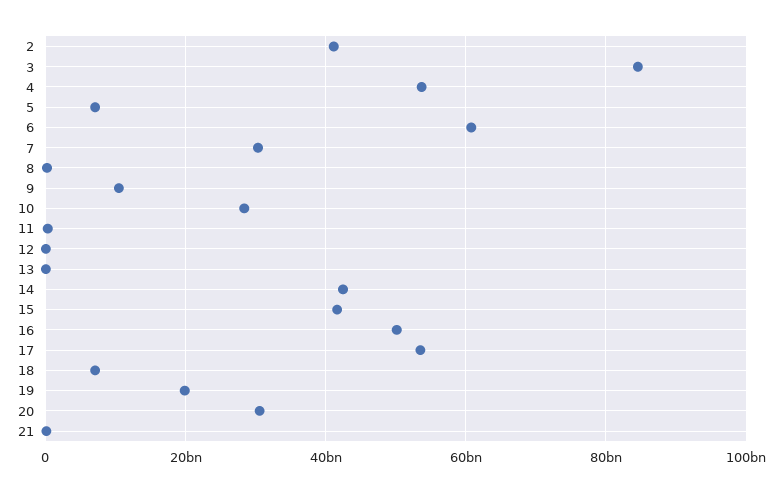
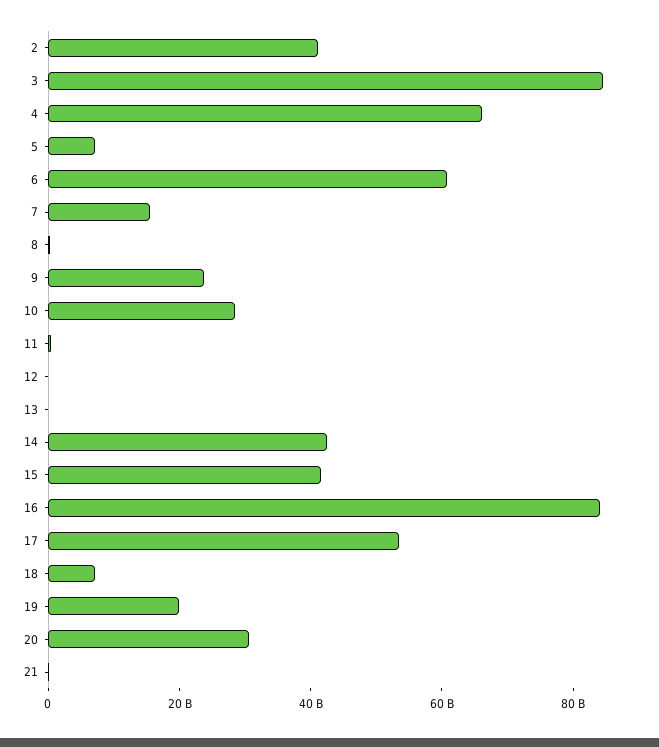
4: 54000000000 -> 65000000000
7: 30000000000 -> 15000000000
9: 10000000000 -> 25000000000
16: 50000000000 -> 85000000000

